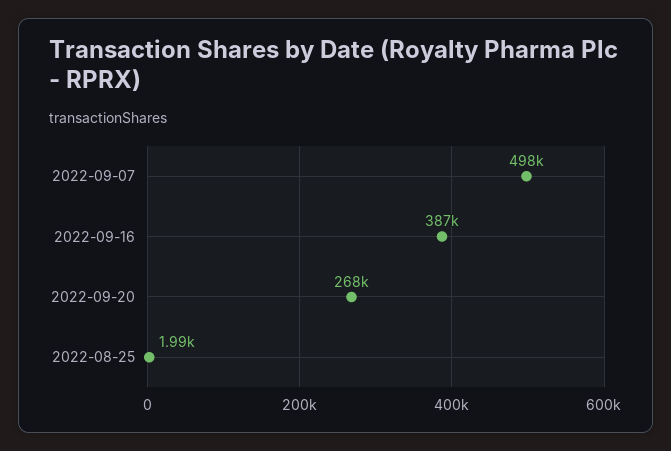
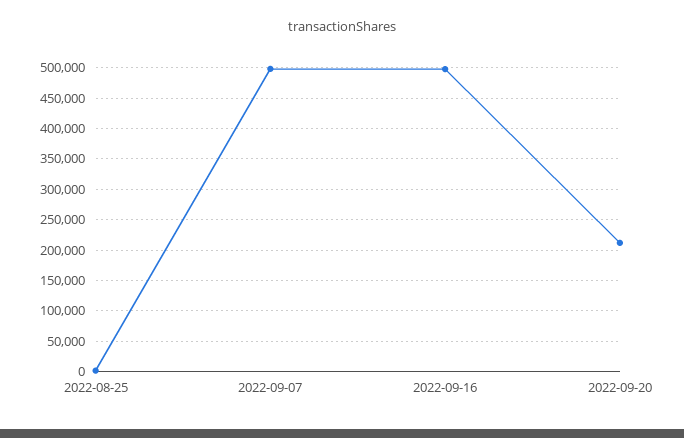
2022-09-16: 387000 -> 500000
2022-09-20: 268000 -> 210000

